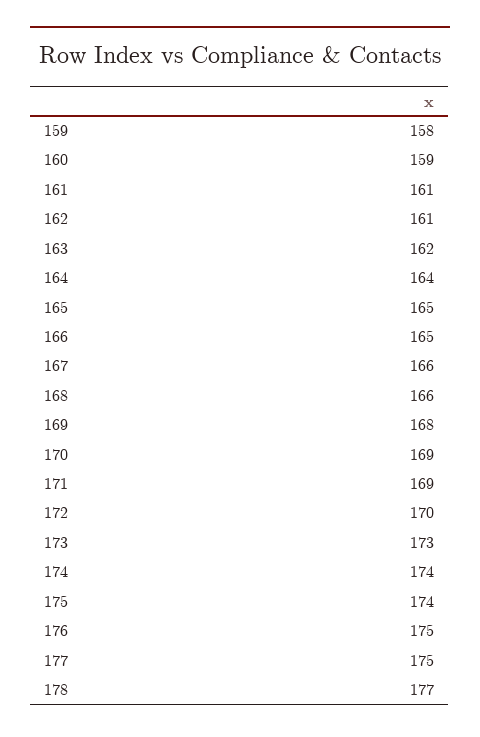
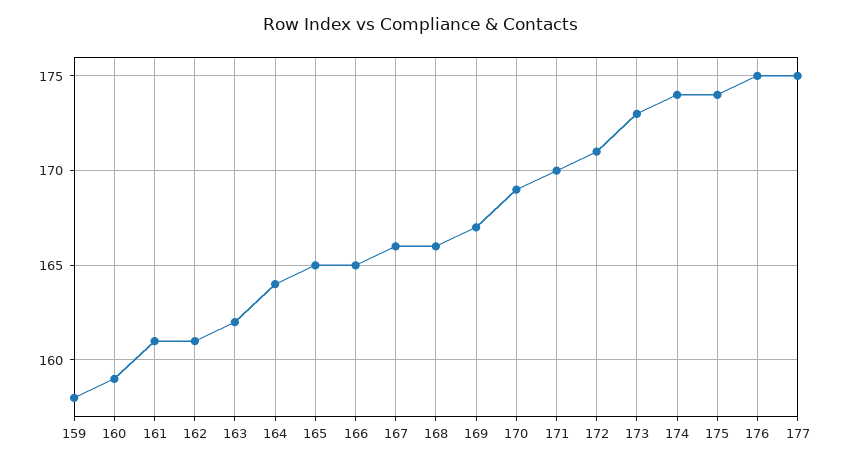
169: 168 -> 167
171: 169 -> 170
172: 170 -> 171
178: 177 -> none

